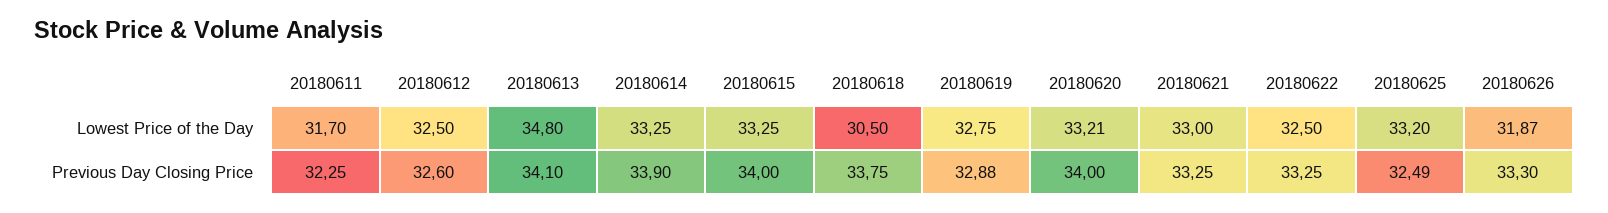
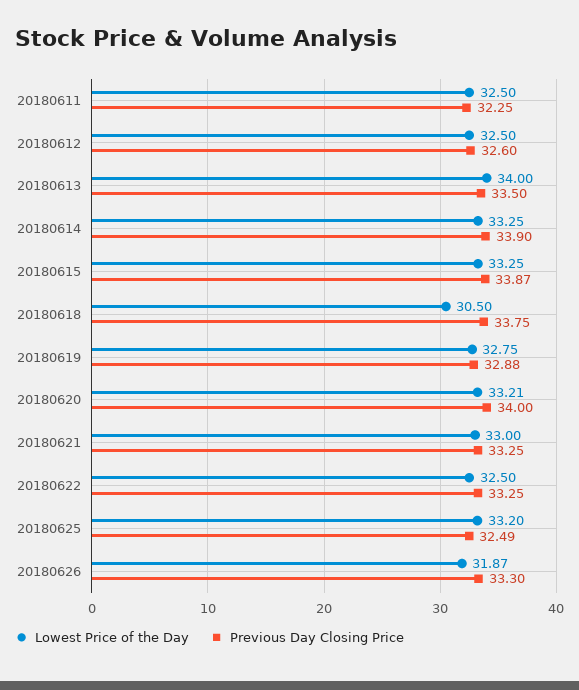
Lowest Price of the Day, 20180611: 31.7 -> 32.5
Lowest Price of the Day, 20180613: 34.8 -> 34
Previous Day Closing Price, 20180613: 34.1 -> 33.5
Previous Day Closing Price, 20180615: 34 -> 33.87

